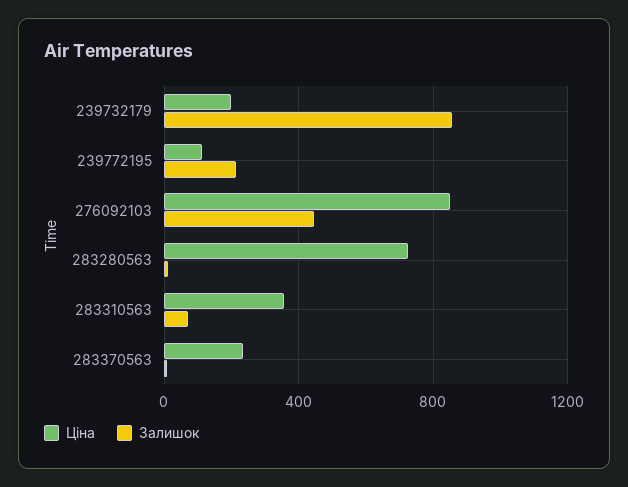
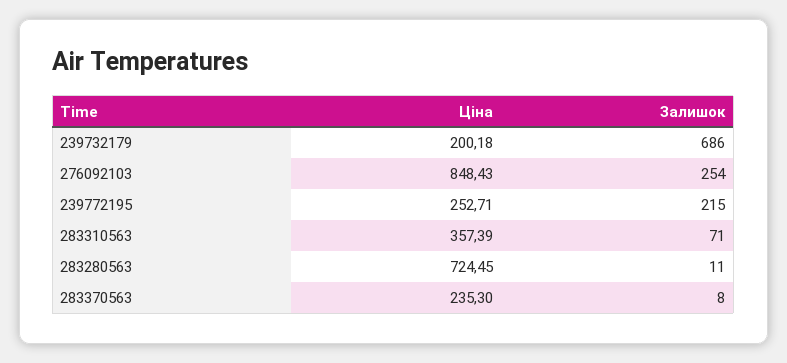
Залишок, 239732179: 850 -> 686
Ціна, 239772195: 100 -> 252.71
Залишок, 276092103: 450 -> 254

